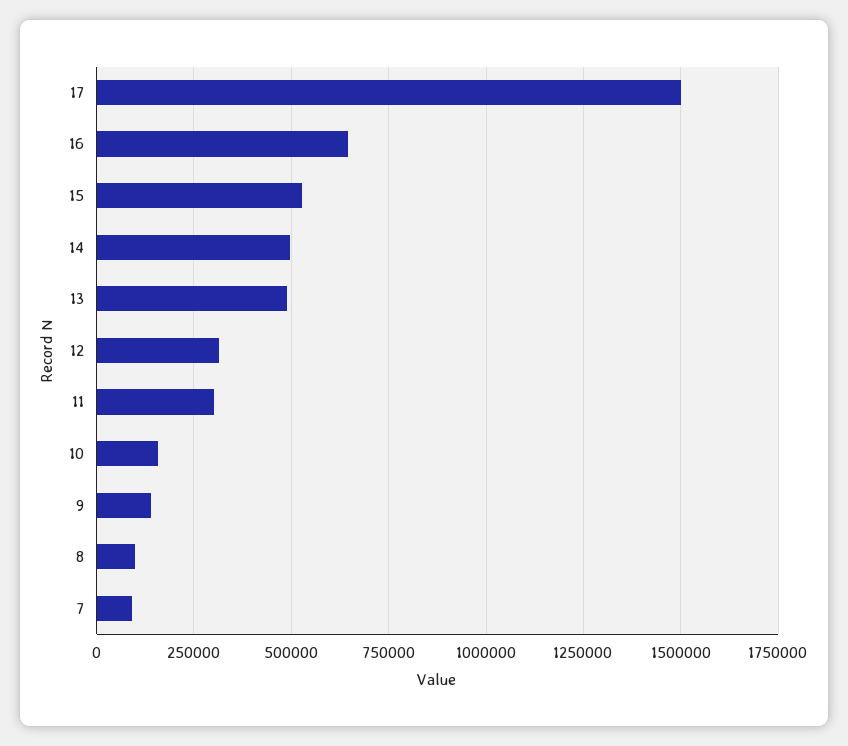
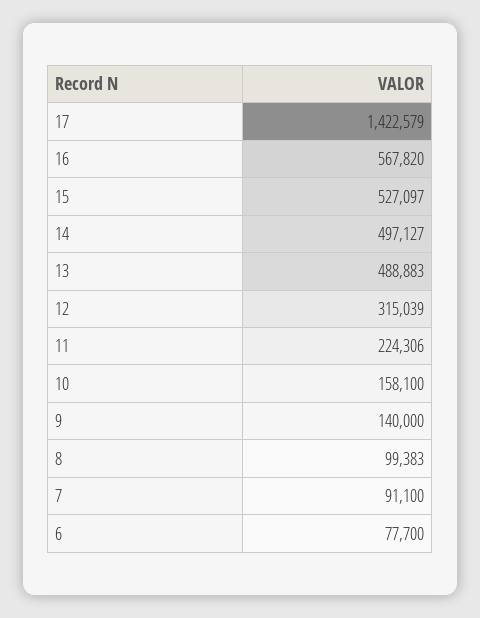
17: 1500000 -> 1422579
16: 650000 -> 567820
11: 300000 -> 224306
6: none -> 77700

